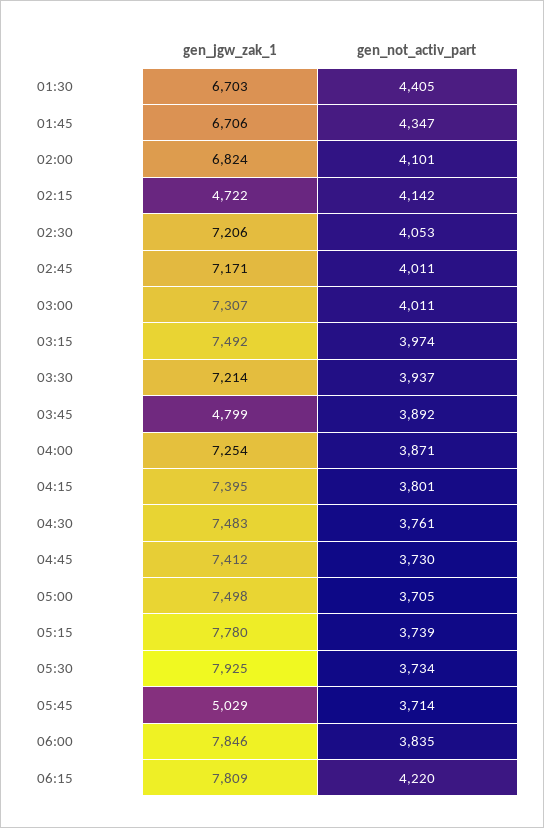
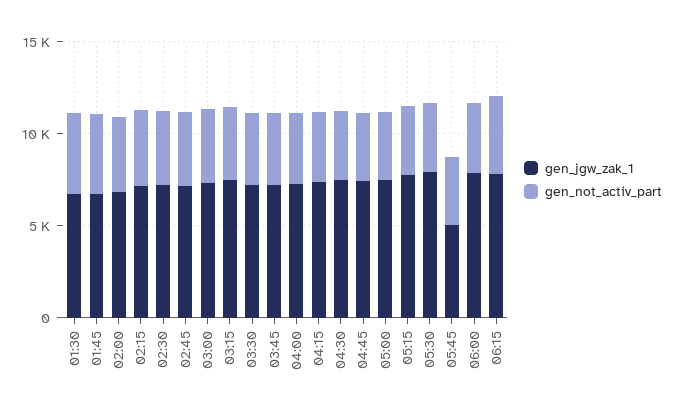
gen_jgw_zak_1, 02:15: 4722 -> 7000
gen_jgw_zak_1, 03:45: 4799 -> 7000

